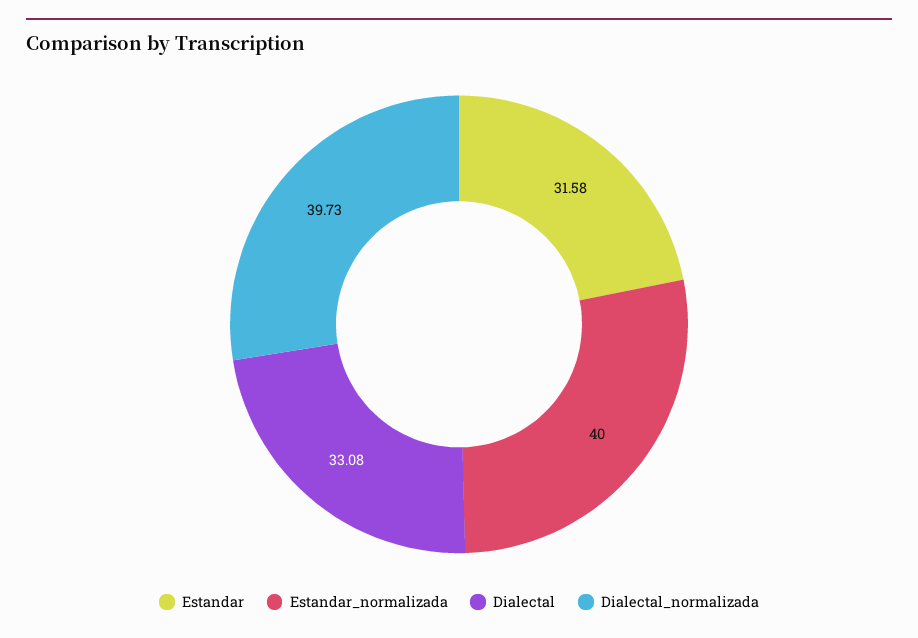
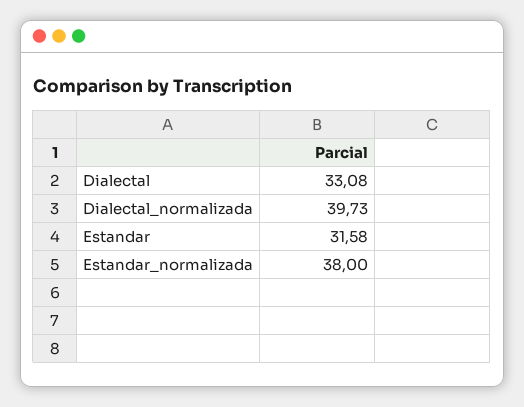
Estandar_normalizada: 40 -> 38

